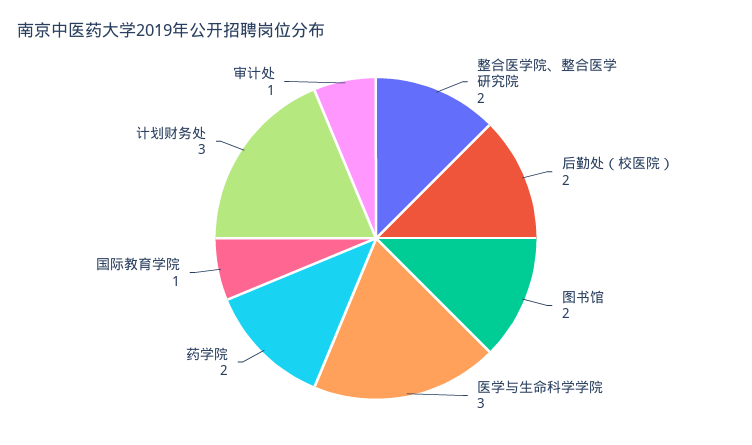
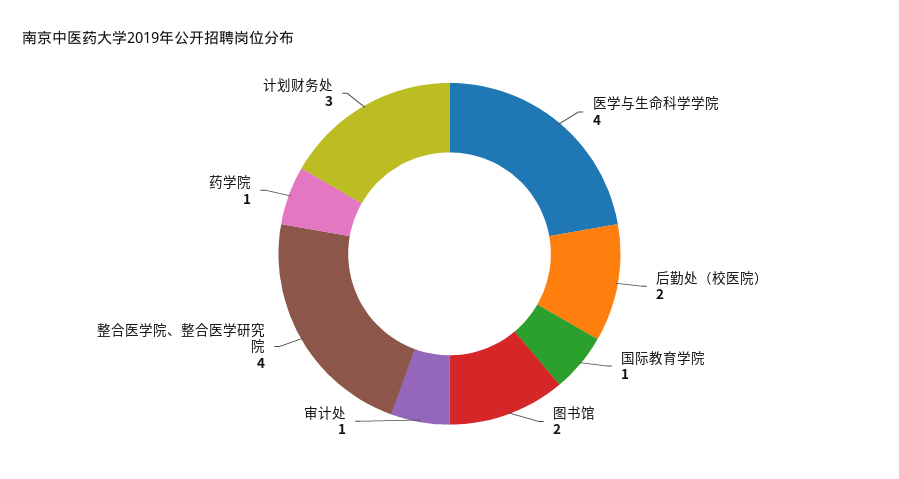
整合医学院、整合医学研究院: 2 -> 4
医学与生命科学学院: 3 -> 4
药学院: 2 -> 1

